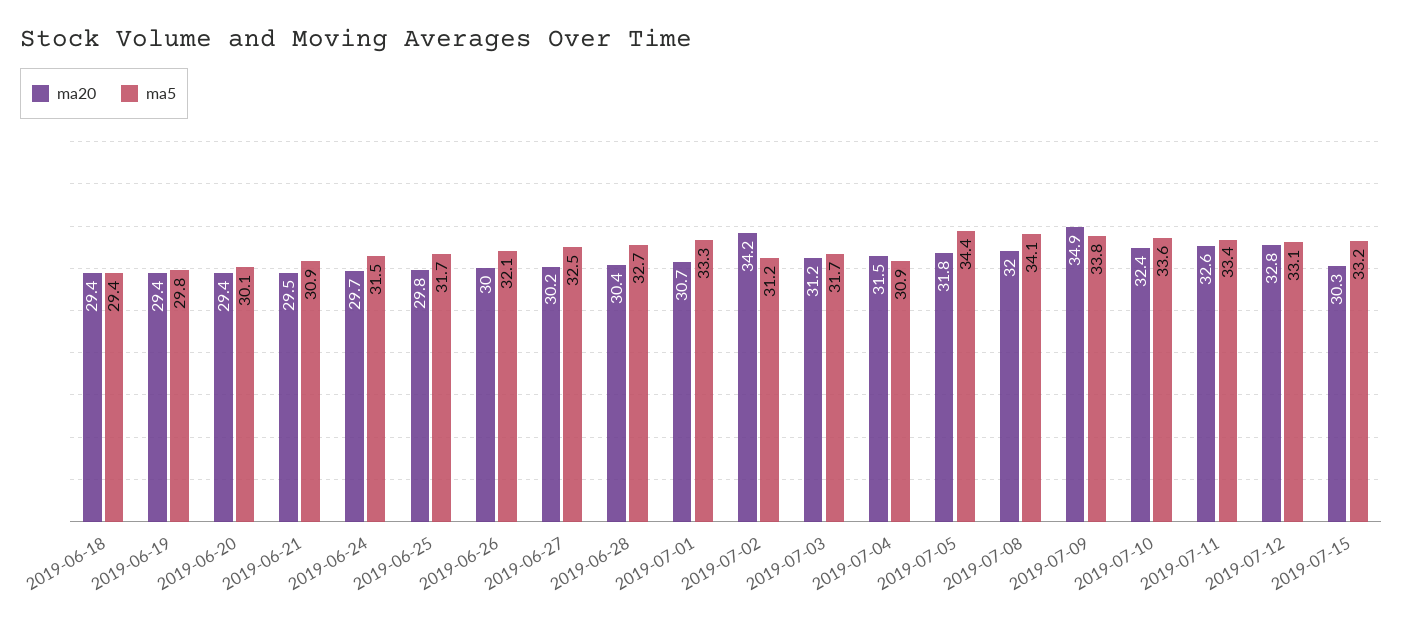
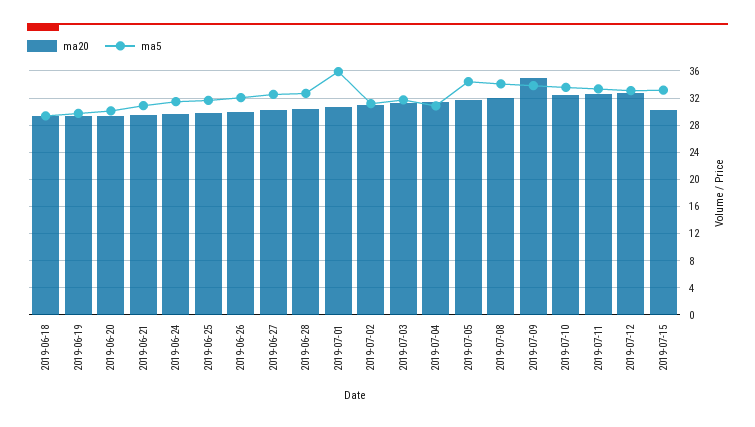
ma5, 2019-07-01: 33.3 -> 36
ma20, 2019-07-02: 34.2 -> 31

